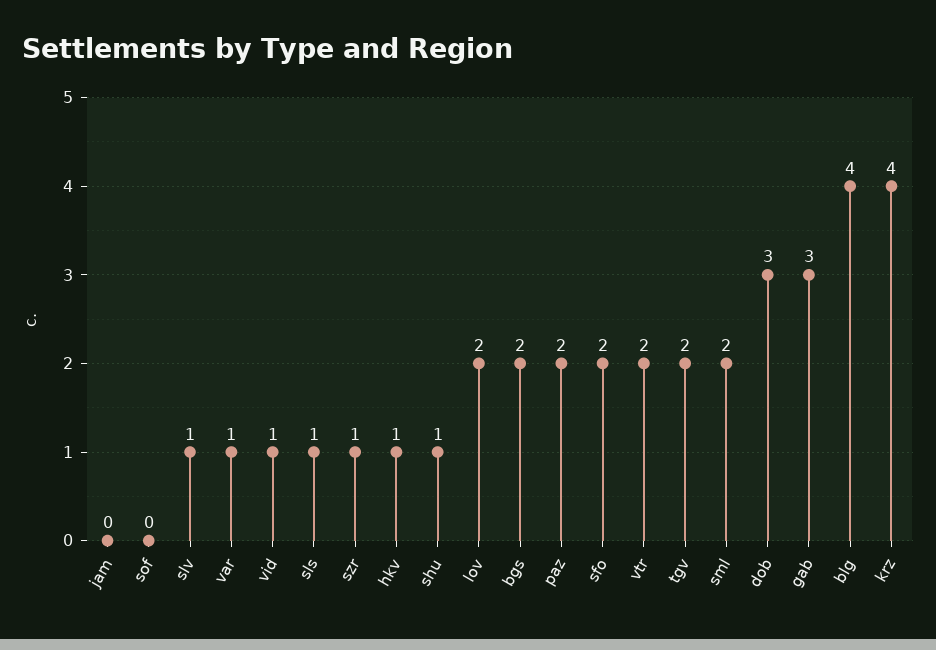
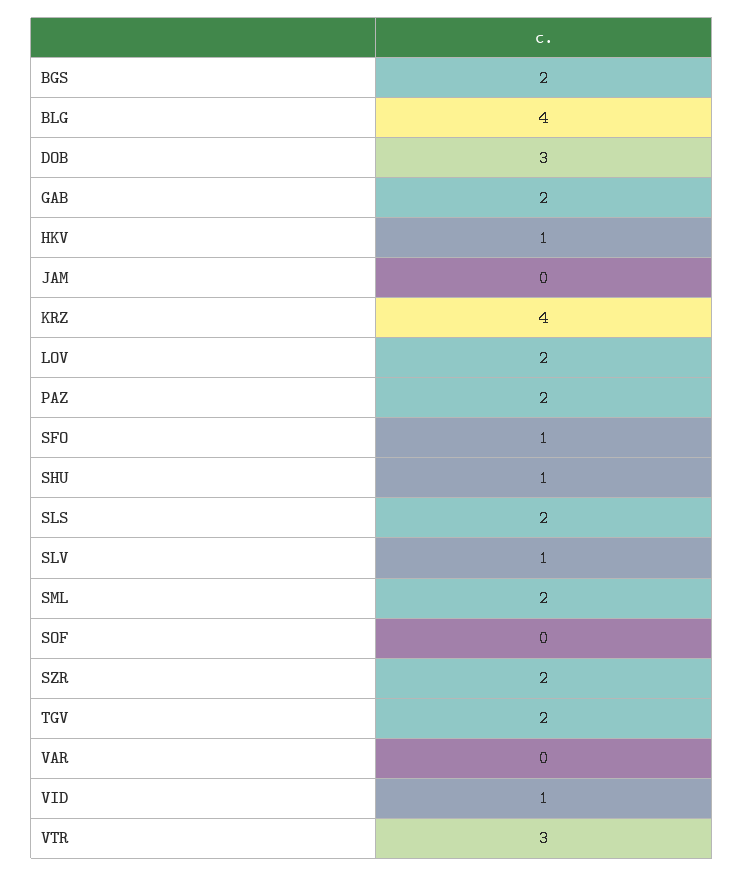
var: 1 -> 0
sls: 1 -> 2
szr: 1 -> 2
sfo: 2 -> 1
vtr: 2 -> 3
gab: 3 -> 2

